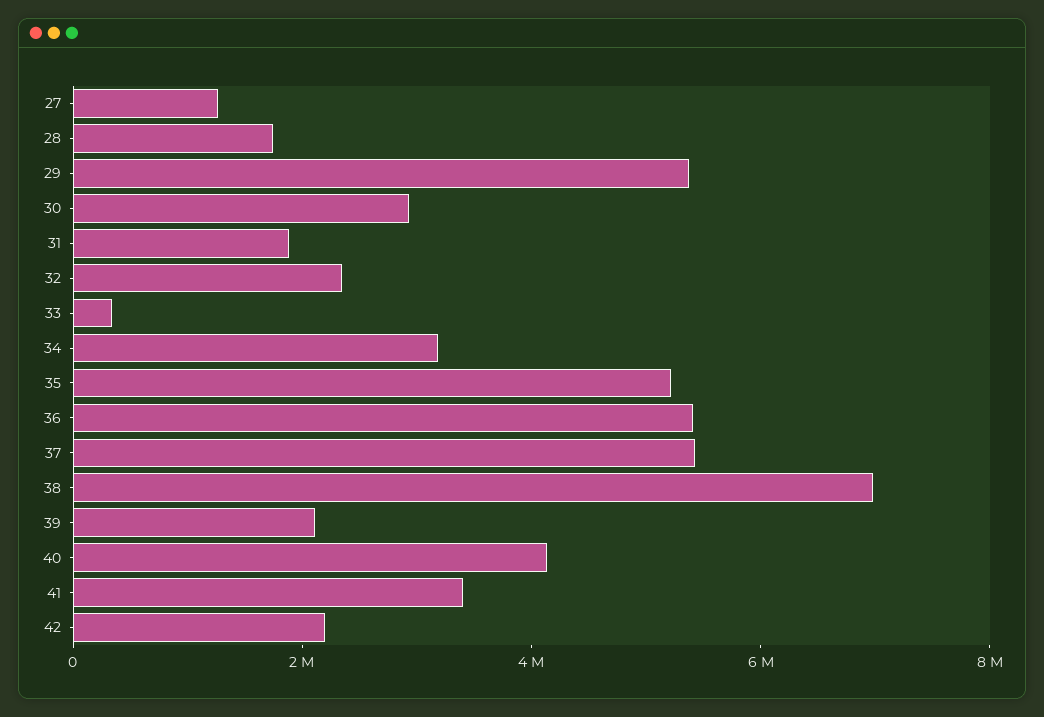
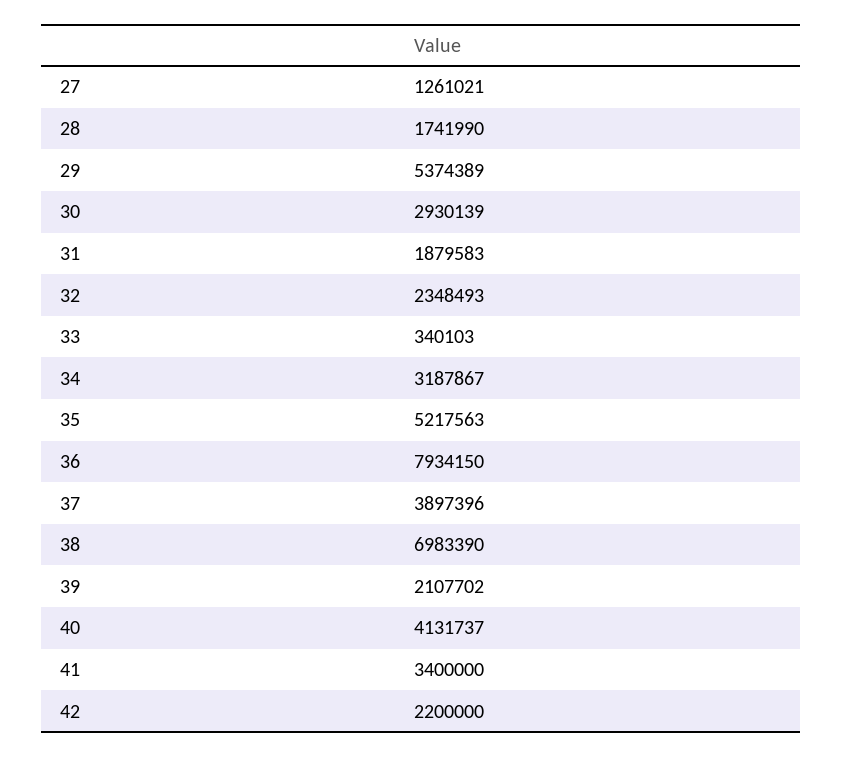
36: 5500000 -> 7934150
37: 5500000 -> 3897396

